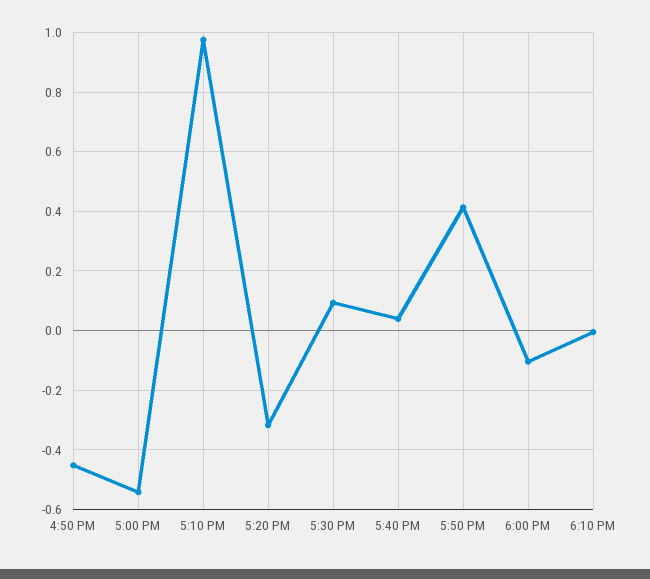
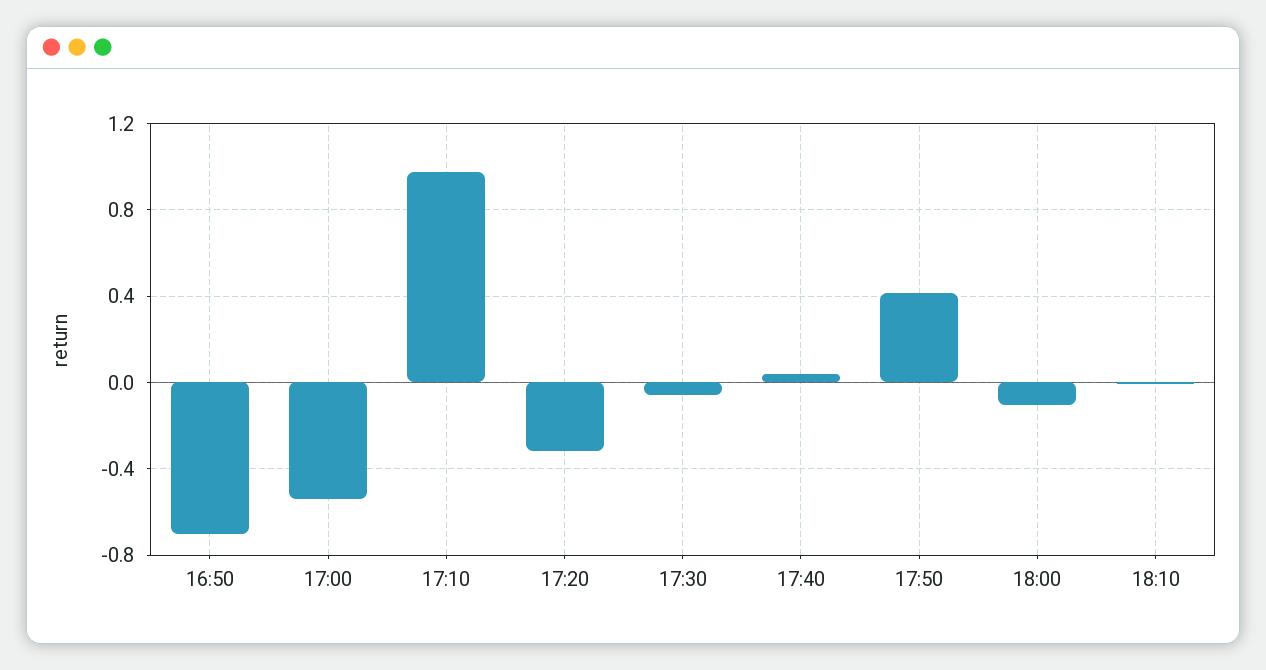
4:50 PM: -0.45 -> -0.7
5:30 PM: 0.1 -> -0.05

